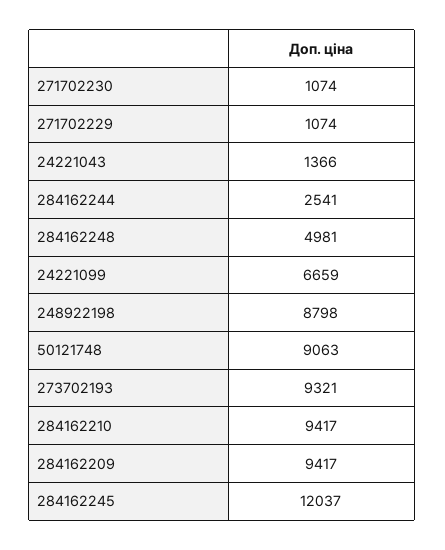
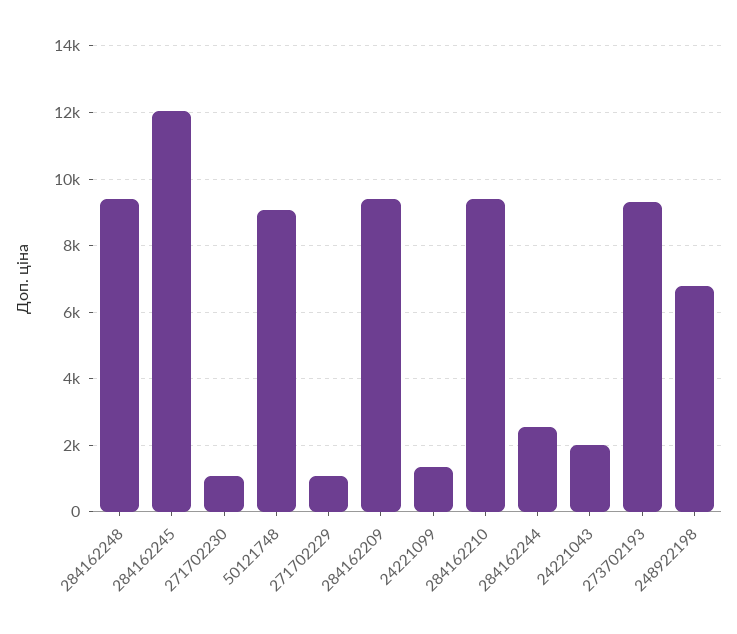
24221043: 1366 -> 2000
284162248: 4981 -> 9400
24221099: 6659 -> 1400
248922198: 8798 -> 6800

